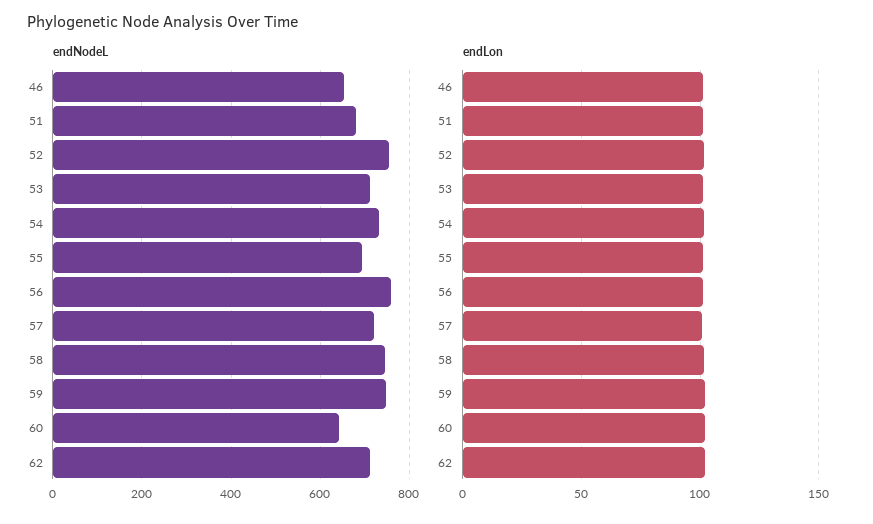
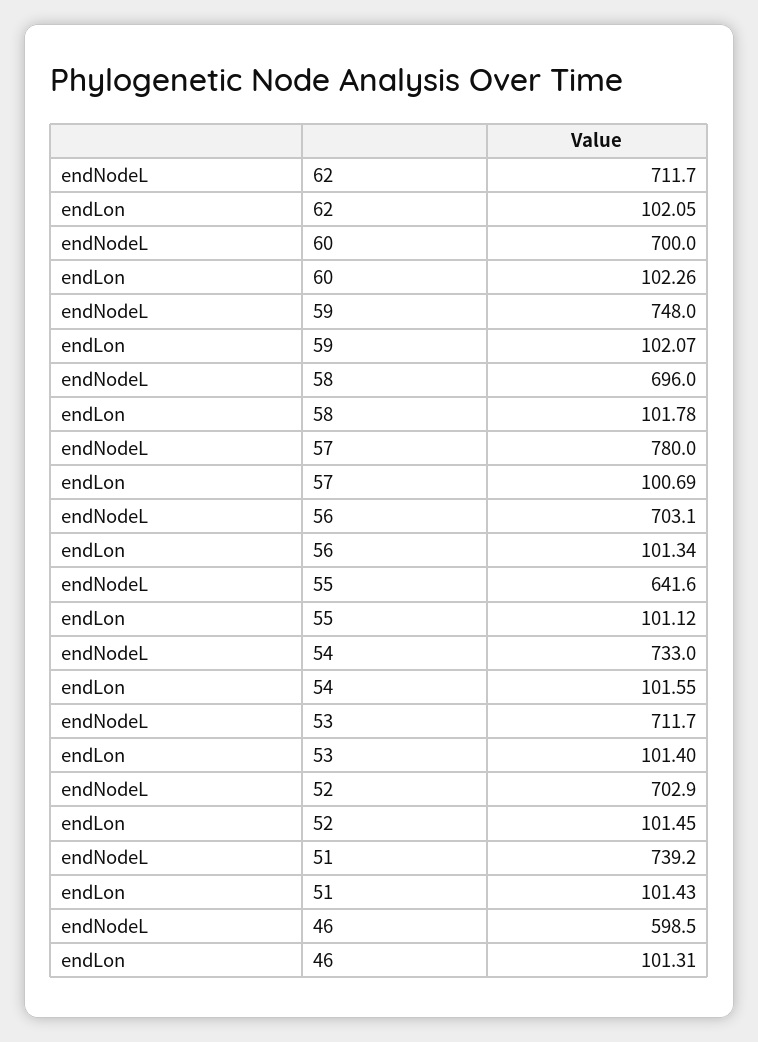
endNodeL, 46: 660 -> 598.5
endNodeL, 51: 680 -> 739.2
endNodeL, 52: 760 -> 702.9
endNodeL, 55: 700 -> 641.6
endNodeL, 56: 760 -> 703.1
endNodeL, 57: 720 -> 780
endNodeL, 58: 740 -> 696
endNodeL, 60: 640 -> 700

